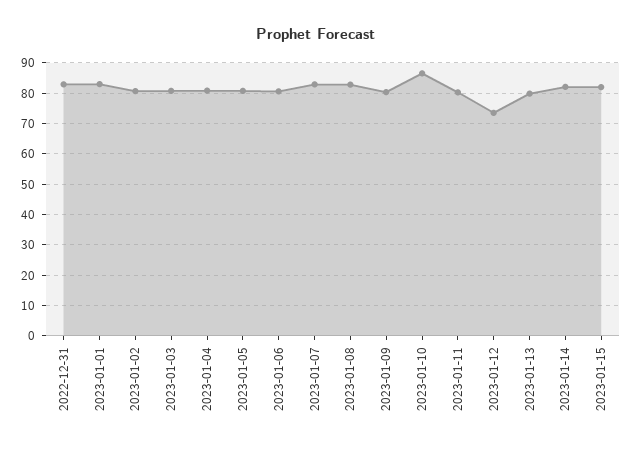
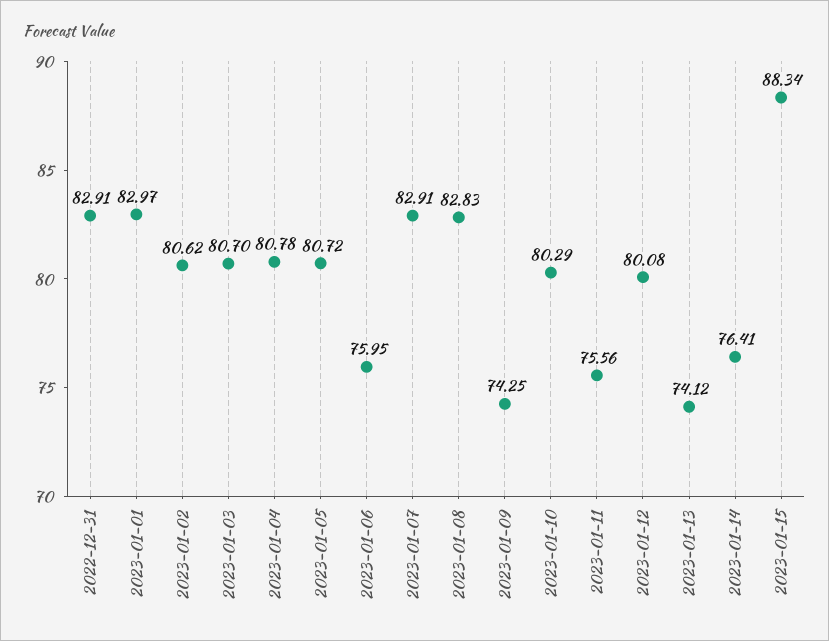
2023-01-06: 80 -> 75.95
2023-01-09: 80 -> 74.25
2023-01-10: 86 -> 80.29
2023-01-11: 80 -> 75.56
2023-01-12: 74 -> 80.08
2023-01-13: 80 -> 74.12
2023-01-14: 82 -> 76.41
2023-01-15: 82 -> 88.34

